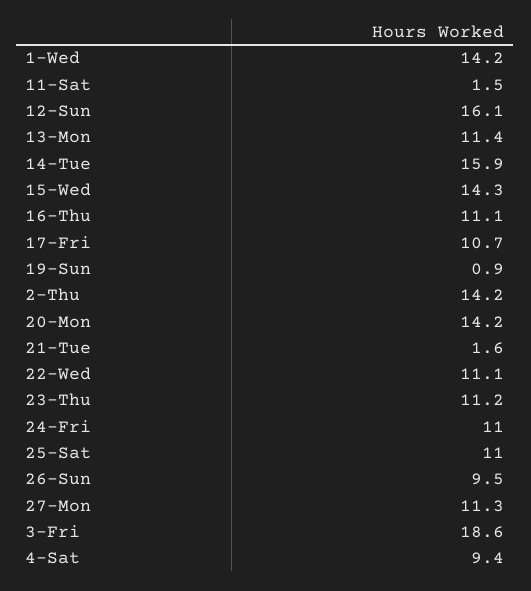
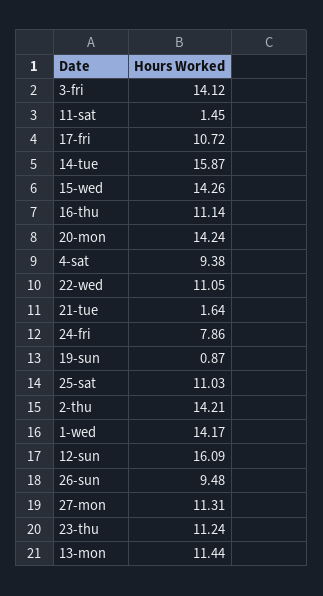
24-Fri: 11 -> 7.86
3-Fri: 18.6 -> 14.12

